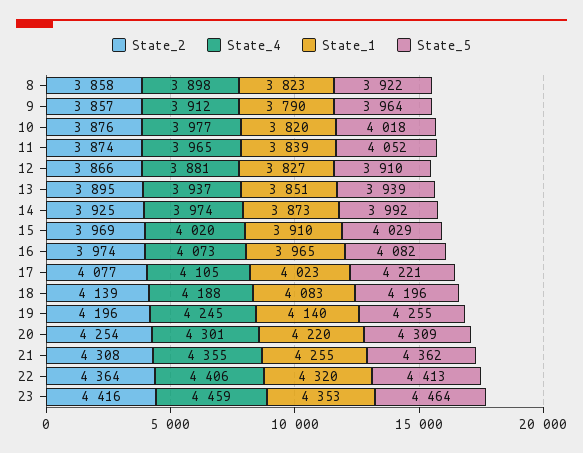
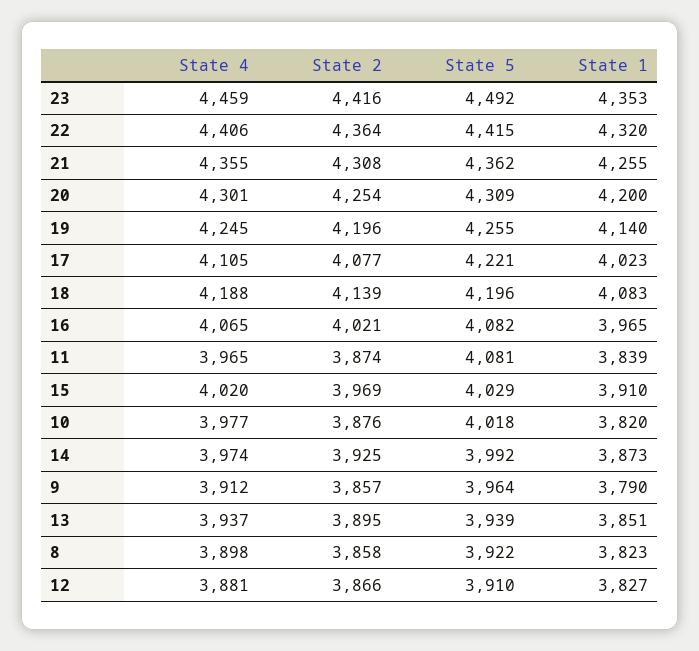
State_5, 11: 4052 -> 4081
State_2, 16: 3974 -> 4021
State_4, 16: 4073 -> 4065
State_1, 20: 4220 -> 4200
State_5, 22: 4413 -> 4415
State_5, 23: 4464 -> 4492

